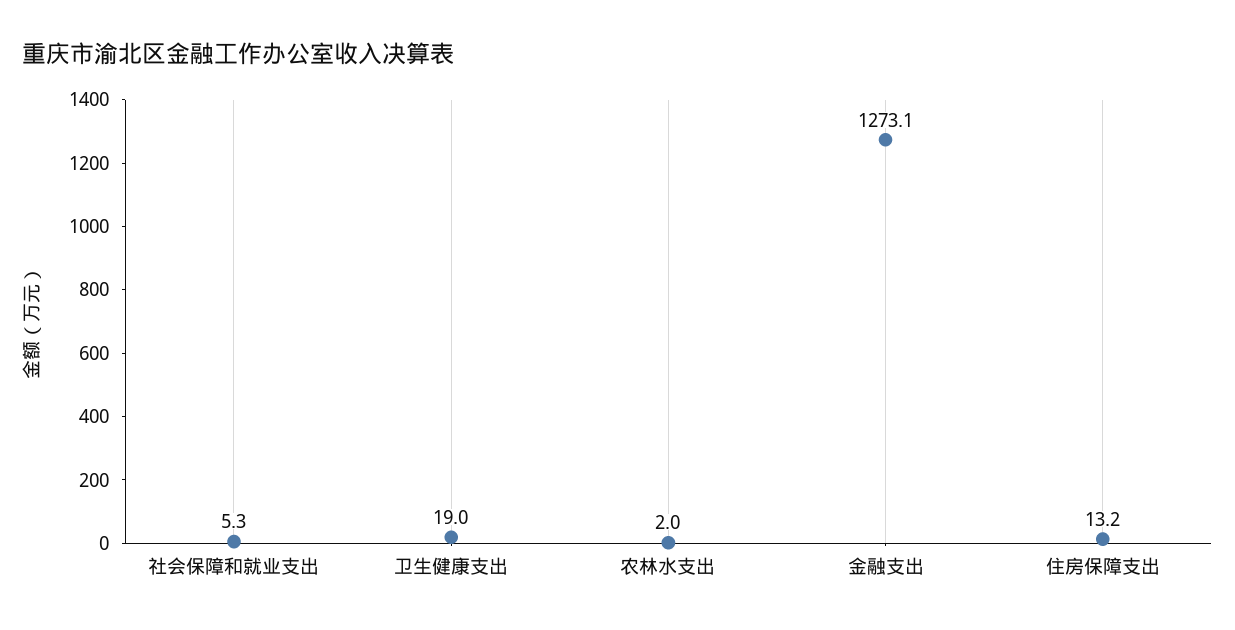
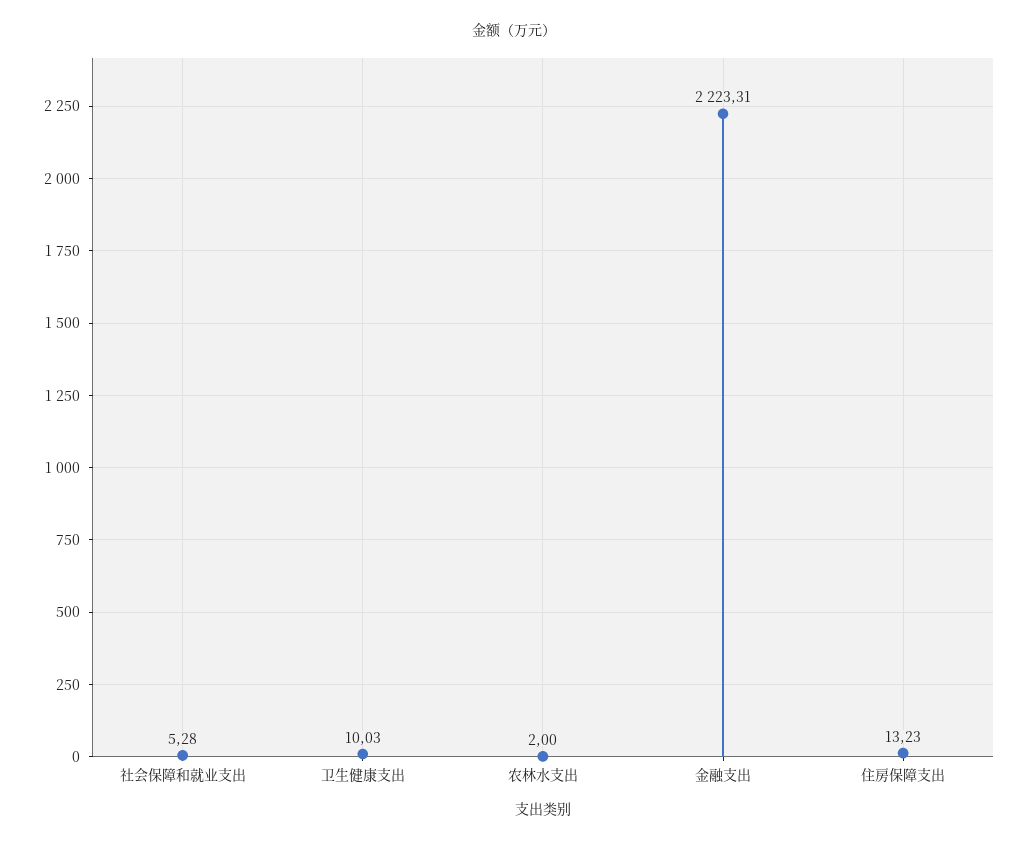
卫生健康支出: 19 -> 10.03
金融支出: 1273.1 -> 2223.31

